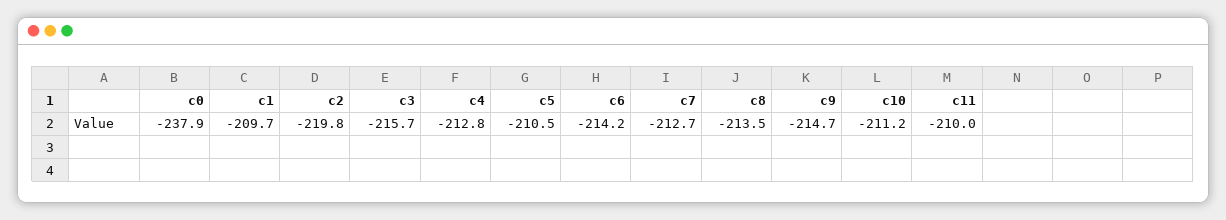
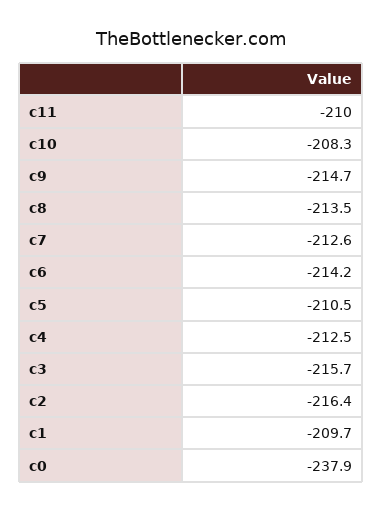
c2: -219.8 -> -216.4
c4: -212.8 -> -212.5
c7: -212.7 -> -212.6
c10: -211.2 -> -208.3

